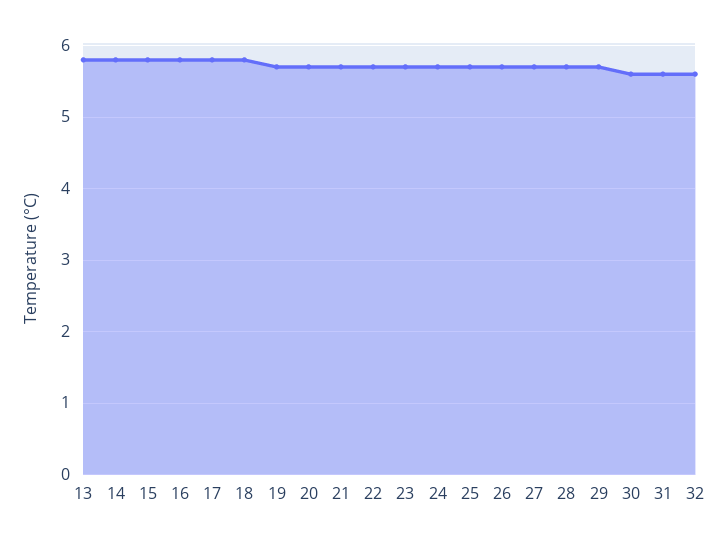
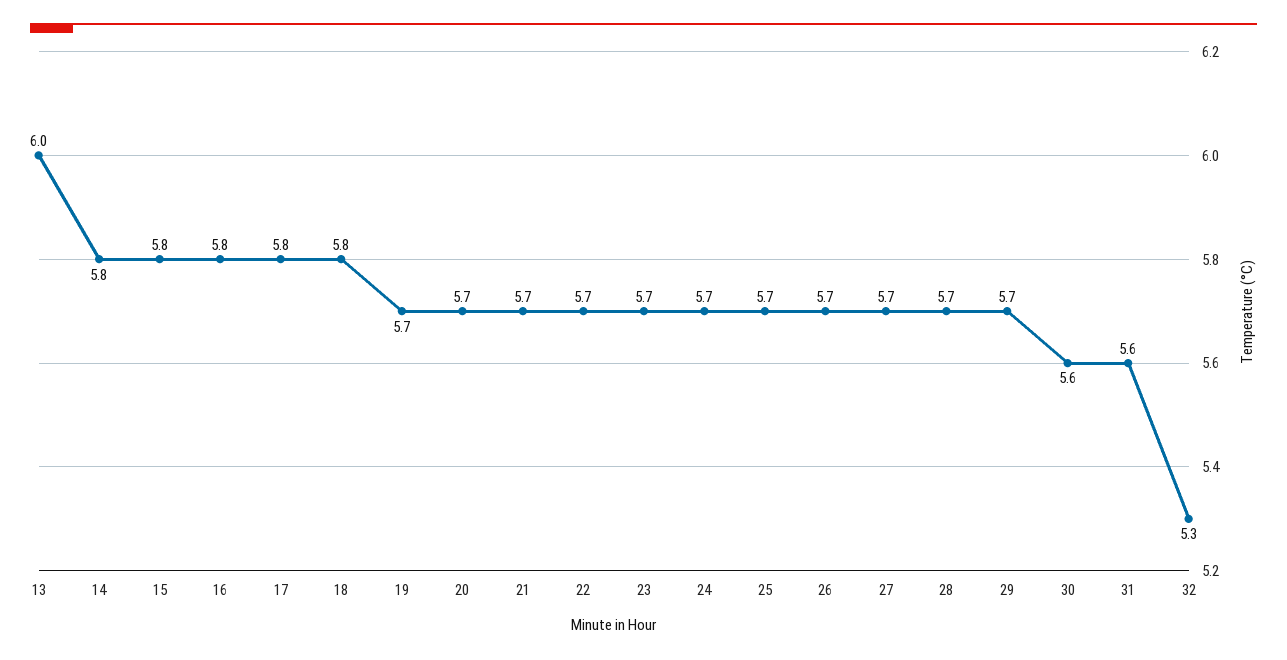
13: 5.8 -> 6
32: 5.6 -> 5.3

